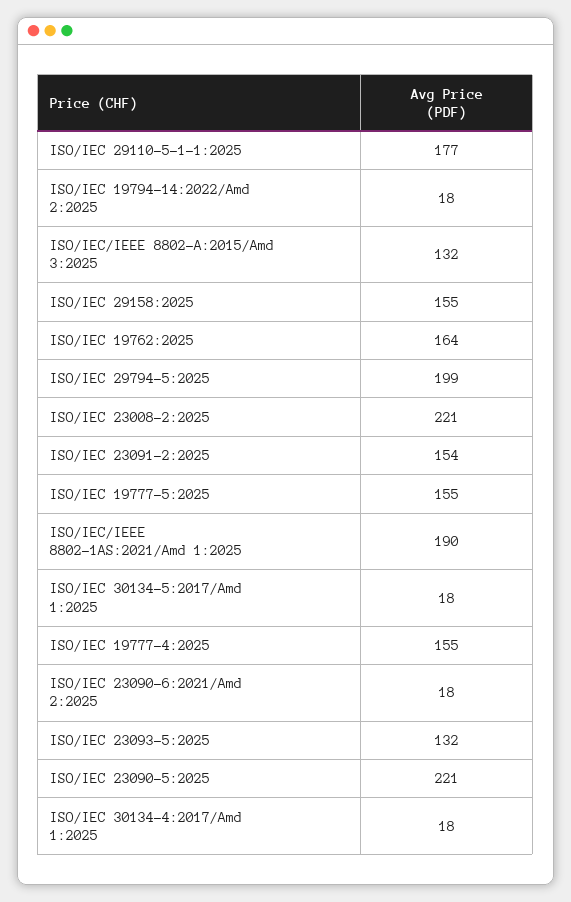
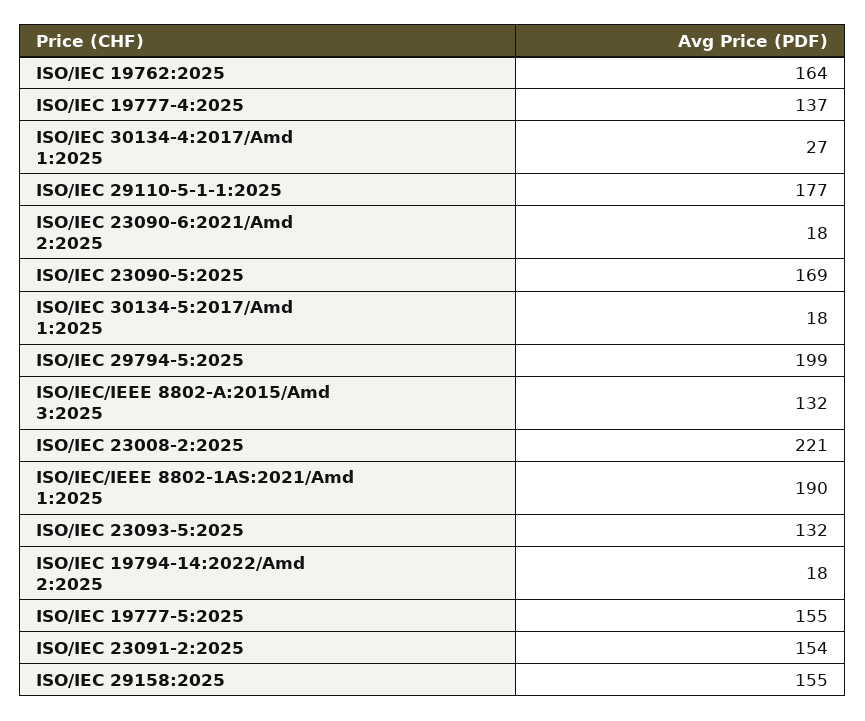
ISO/IEC 19777-4:2025: 155 -> 137
ISO/IEC 23090-5:2025: 221 -> 169
ISO/IEC 30134-4:2017/Amd 1:2025: 18 -> 27

